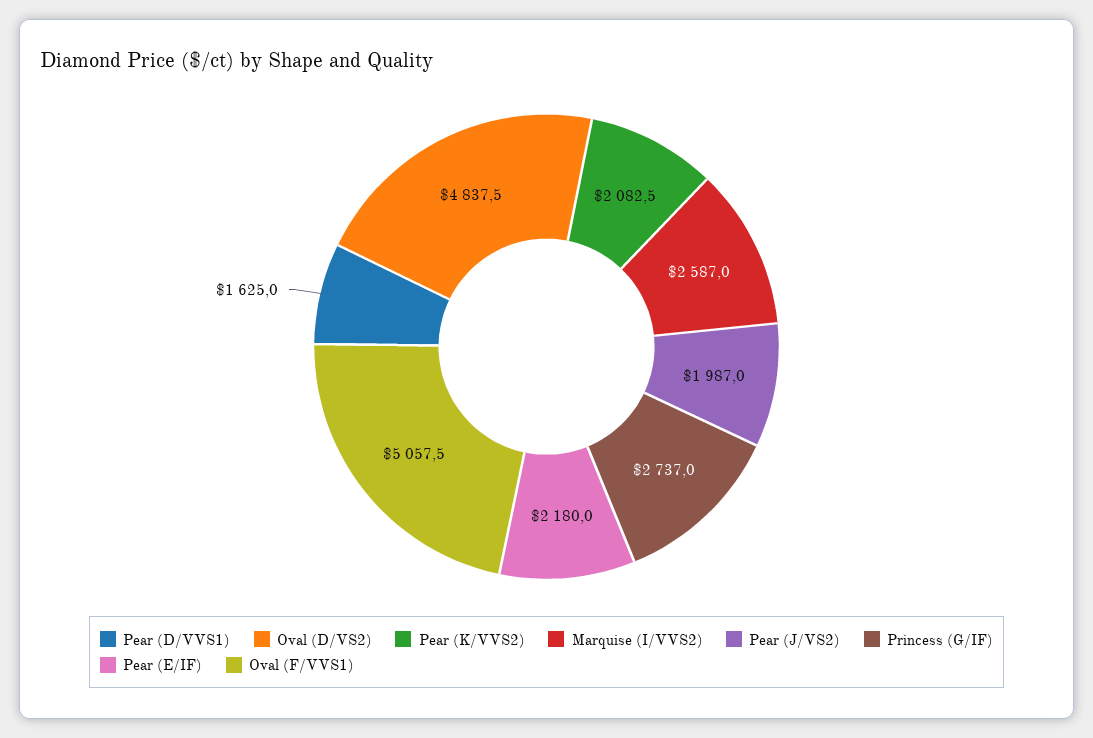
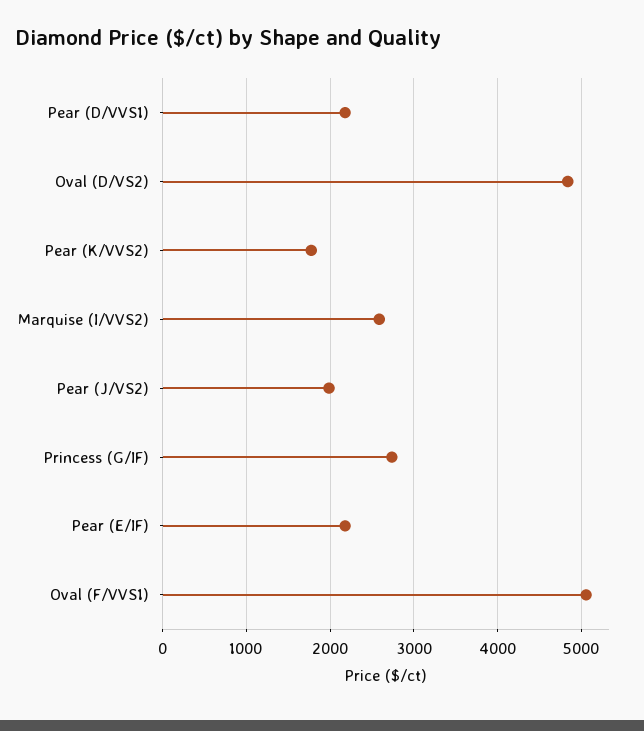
Pear (D/VVS1): 1625 -> 2200
Pear (K/VVS2): 2082.5 -> 1800

